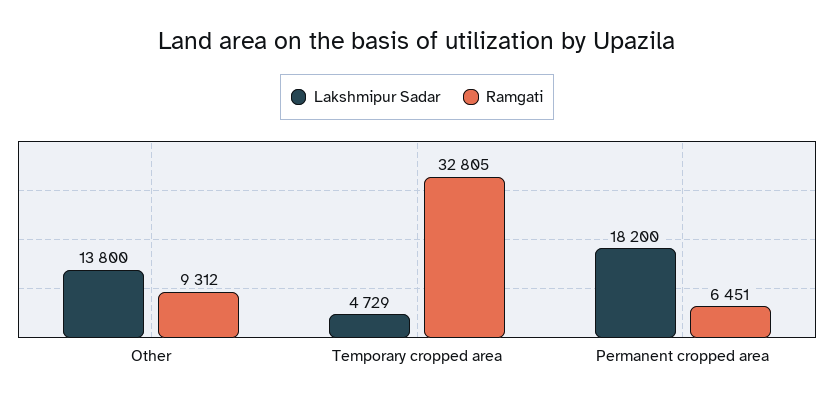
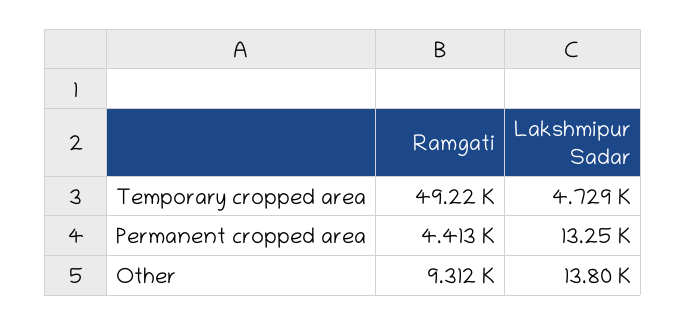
Ramgati, Temporary cropped area: 32805 -> 49220
Lakshmipur Sadar, Permanent cropped area: 18200 -> 13250
Ramgati, Permanent cropped area: 6451 -> 4413

